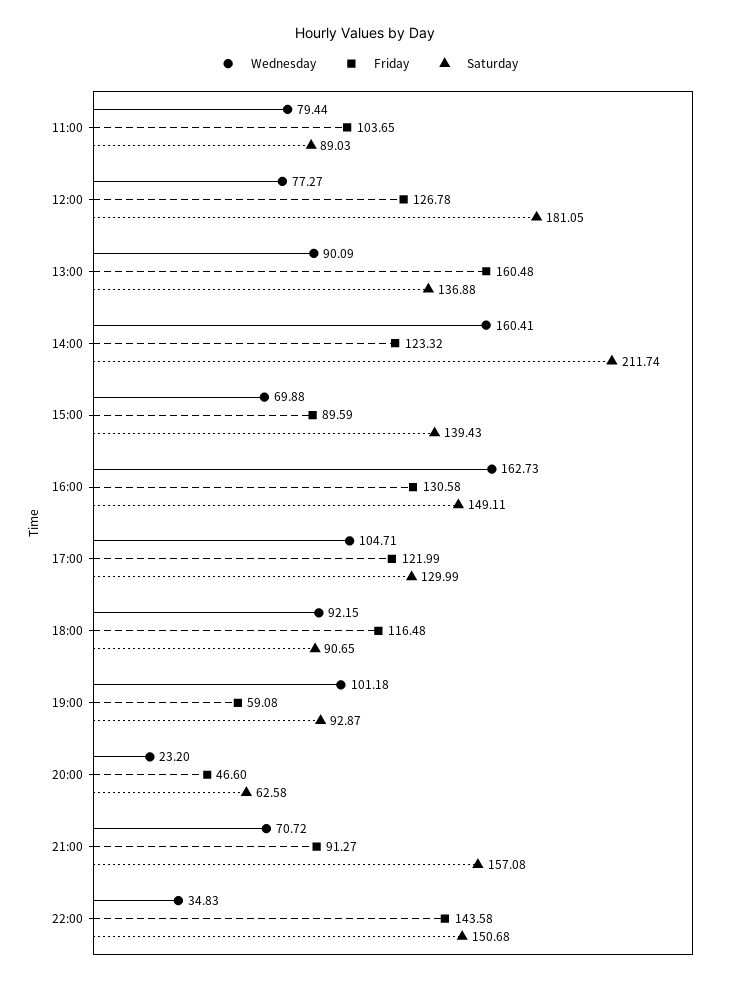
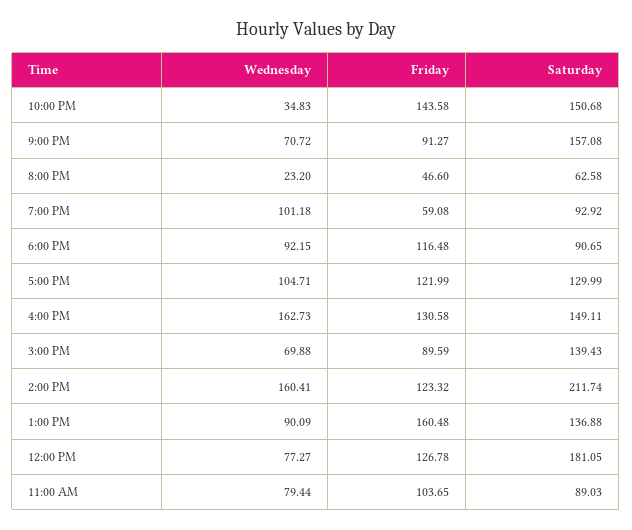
Saturday, 19:00: 92.87 -> 92.92

